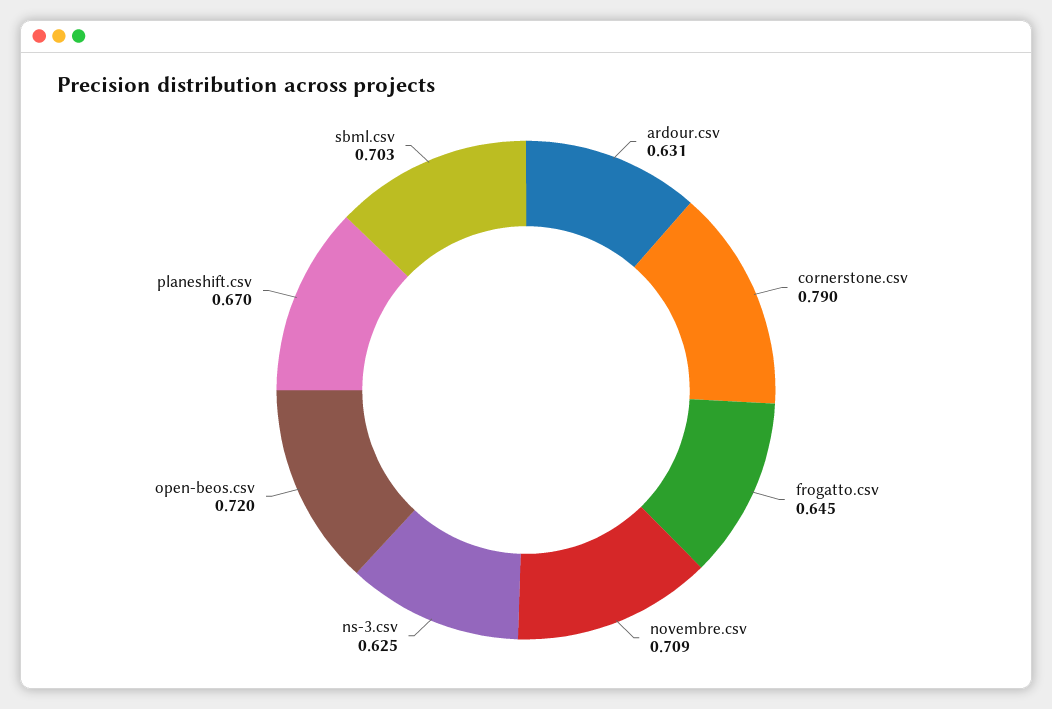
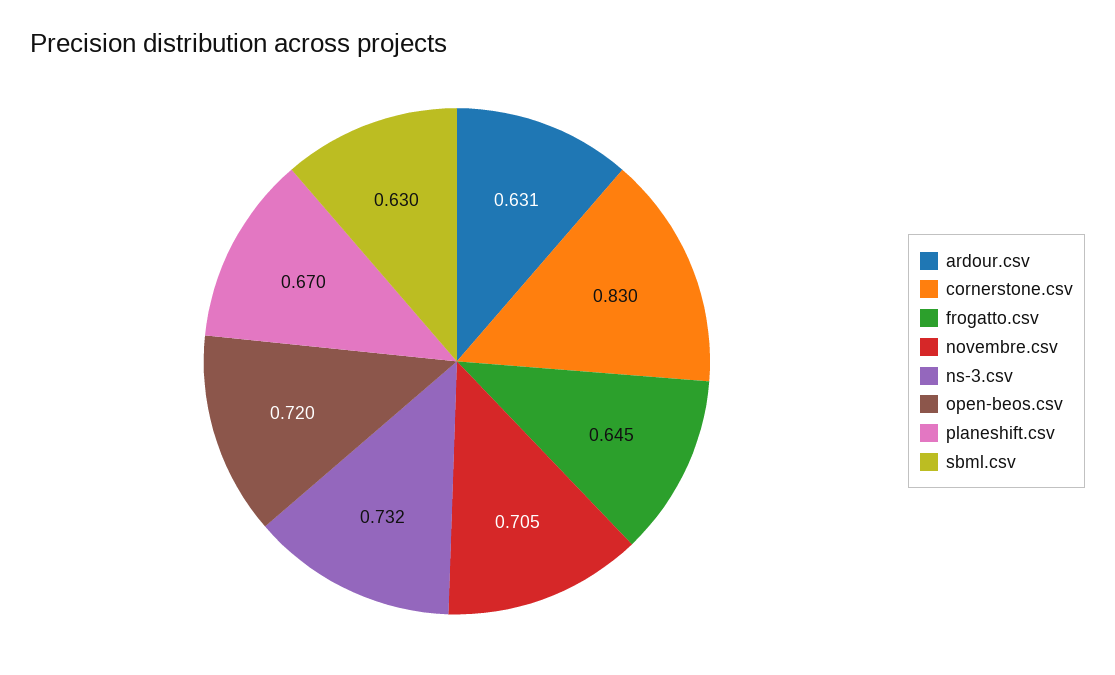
cornerstone.csv: 0.79 -> 0.83
novembre.csv: 0.709 -> 0.705
ns-3.csv: 0.625 -> 0.732
sbml.csv: 0.703 -> 0.63

